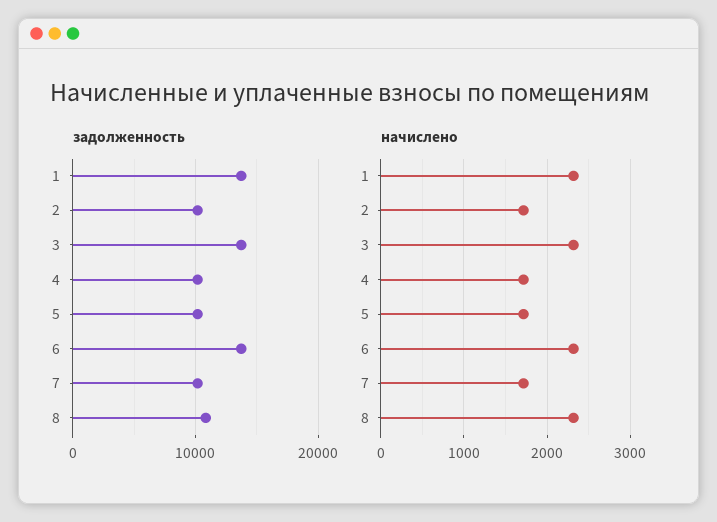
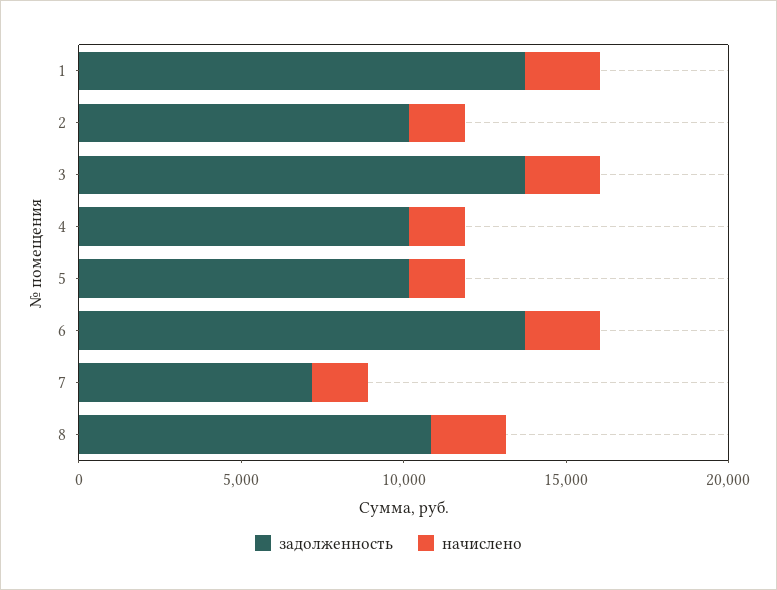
задолженность, 7: 10000 -> 7000

